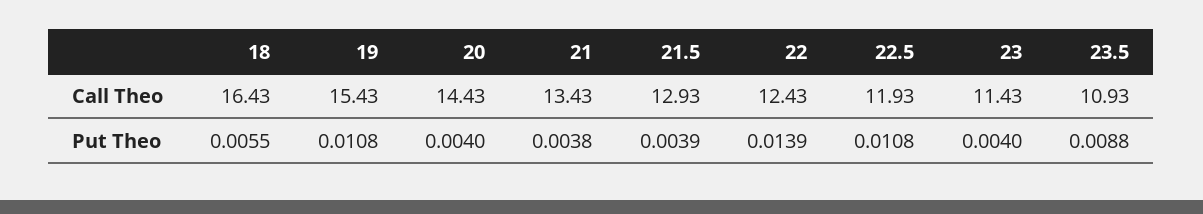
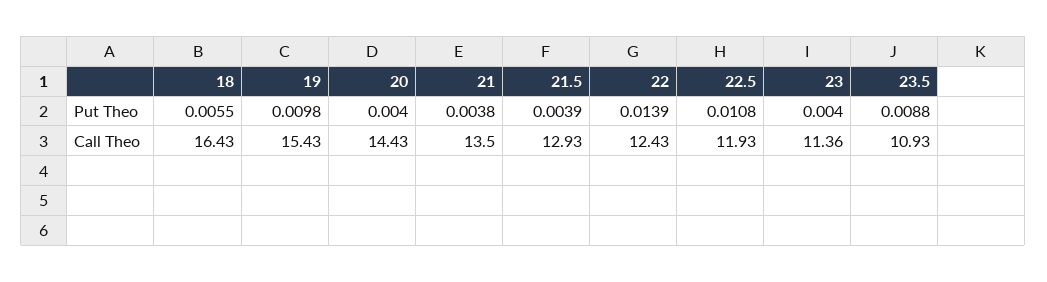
21, Call Theo: 13.43 -> 13.5
23, Call Theo: 11.43 -> 11.36
19, Put Theo: 0.0108 -> 0.0098

